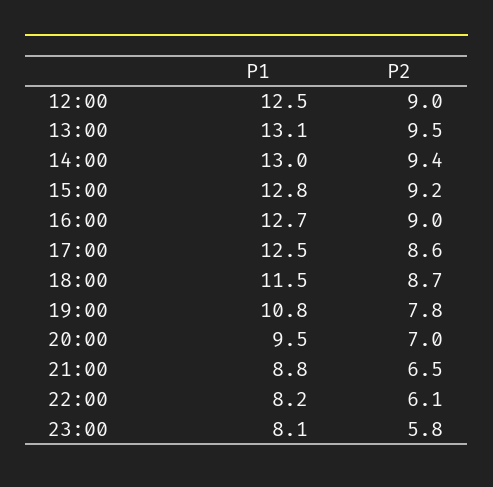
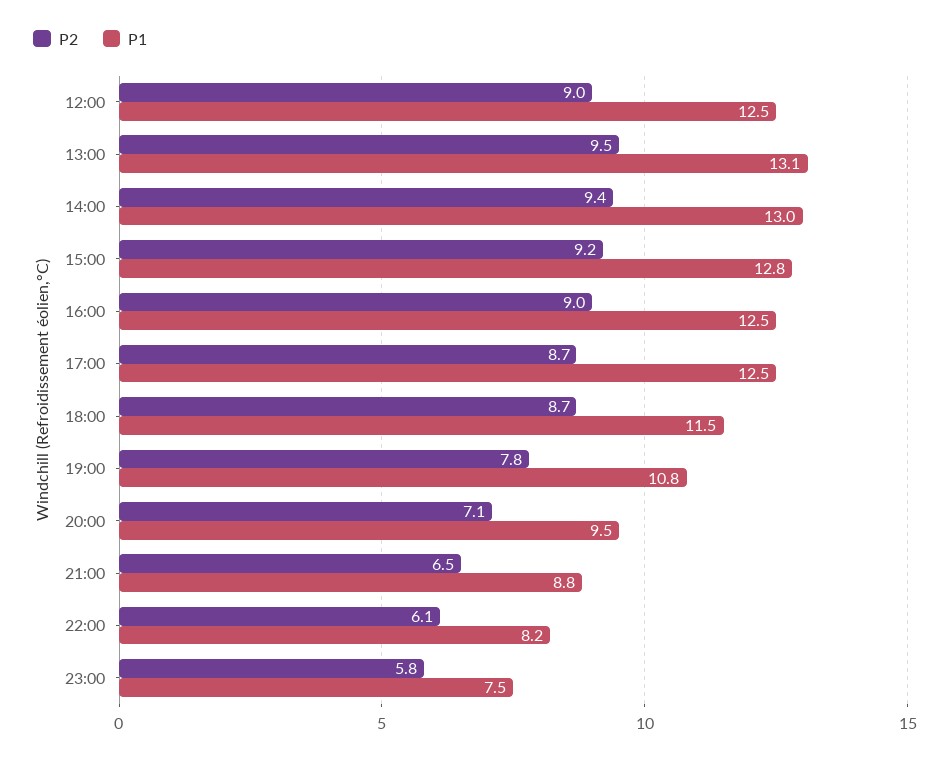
P1, 16:00: 12.7 -> 12.5
P2, 17:00: 8.6 -> 8.7
P2, 20:00: 7 -> 7.1
P1, 23:00: 8.1 -> 7.5

